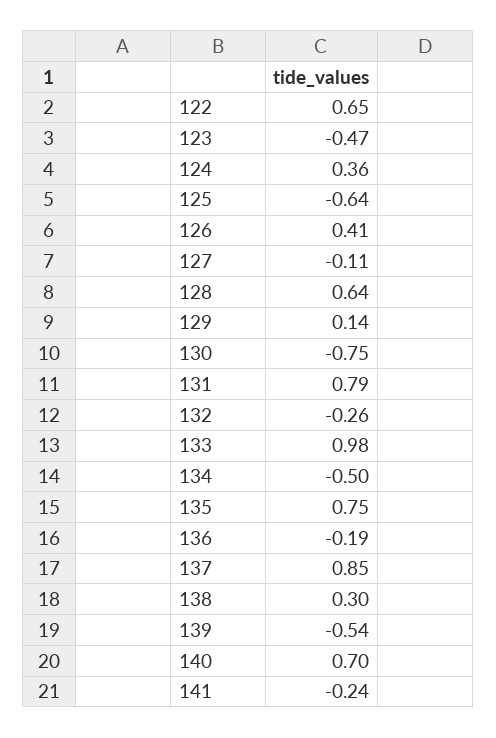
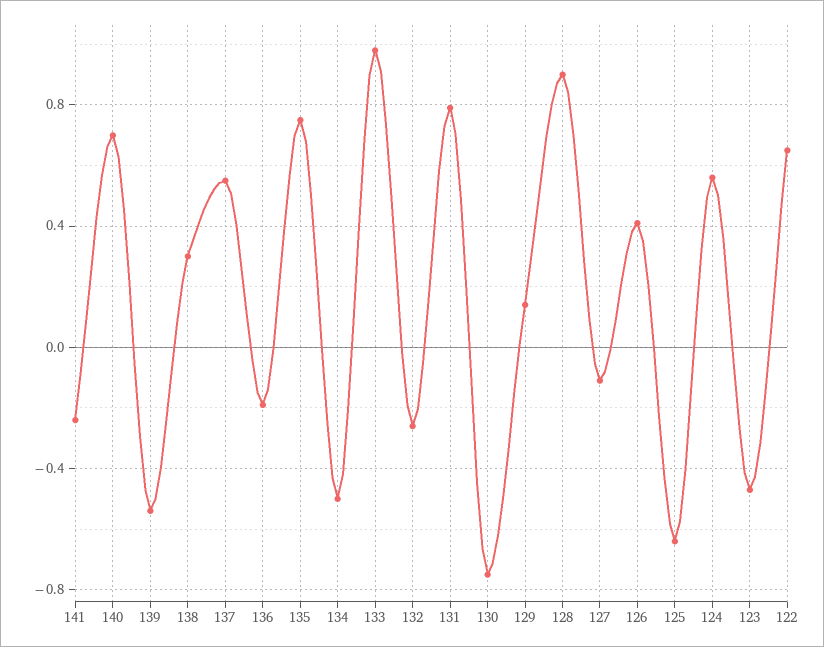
124: 0.36 -> 0.55
128: 0.64 -> 0.9
137: 0.85 -> 0.55

